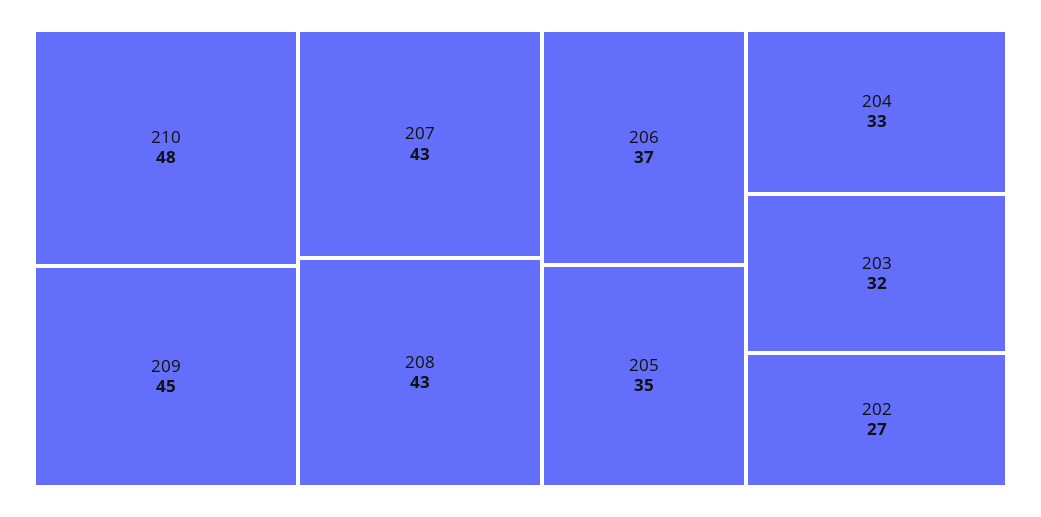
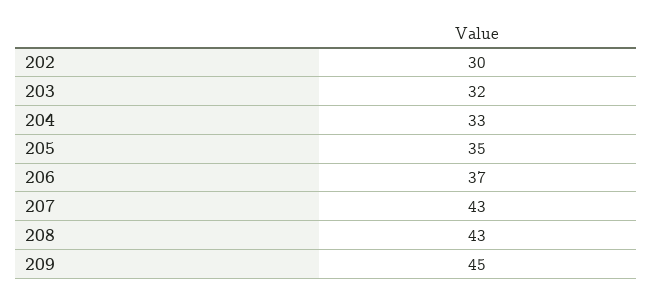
210: 48 -> none
202: 27 -> 30

